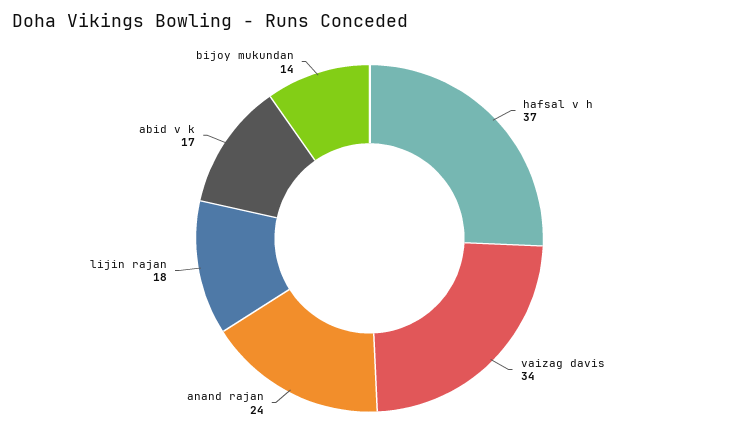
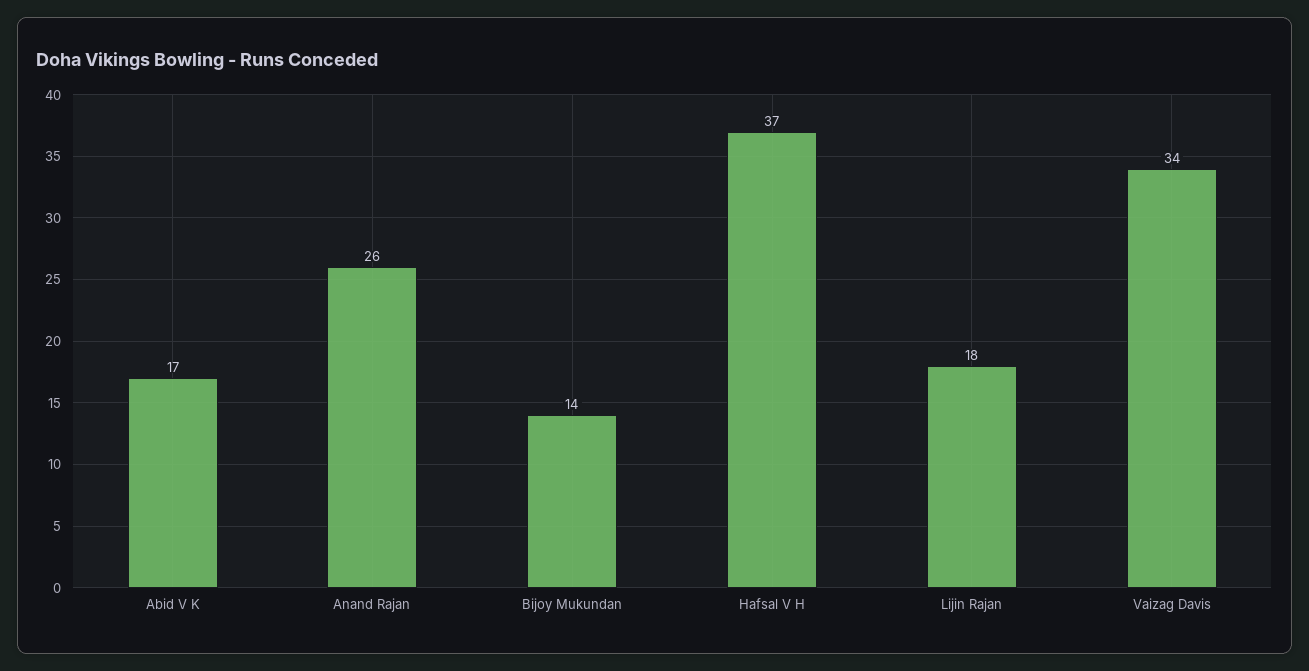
anand rajan: 24 -> 26

